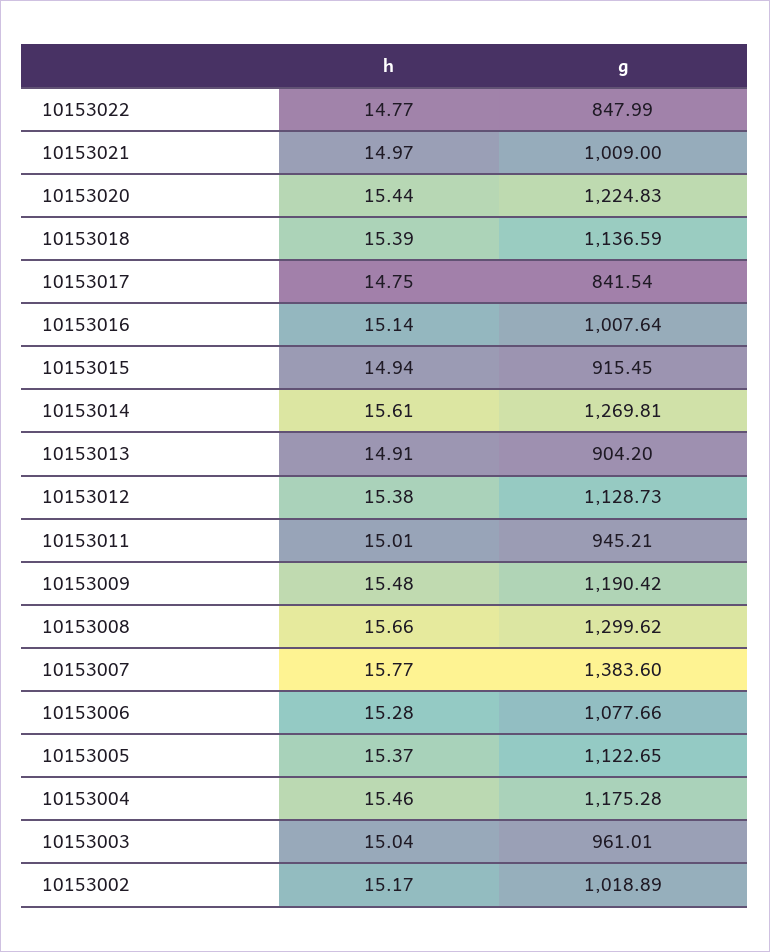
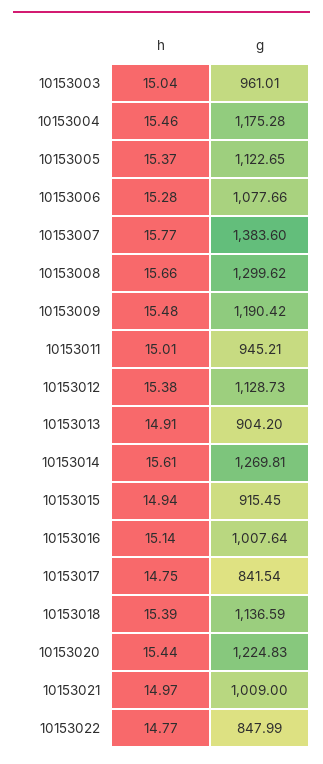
h, 10153002: 15.17 -> none
g, 10153002: 1018.89 -> none

